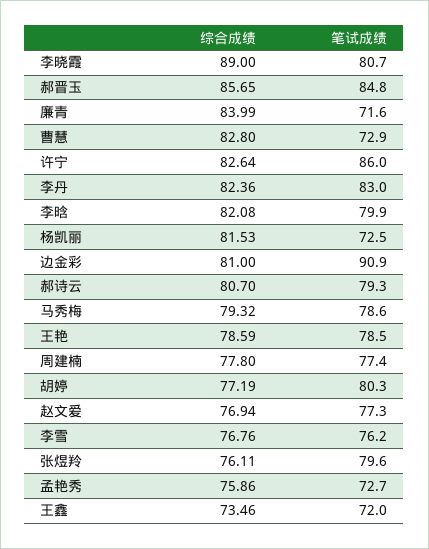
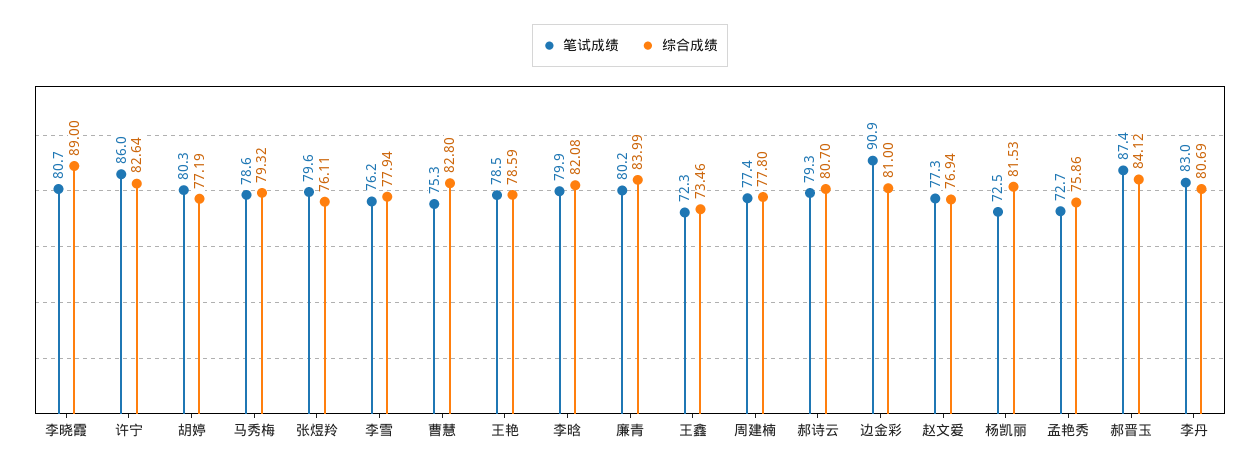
综合成绩, 郝晋玉: 85.65 -> 84.12
笔试成绩, 郝晋玉: 84.8 -> 87.4
笔试成绩, 廉青: 71.6 -> 80.2
笔试成绩, 曹慧: 72.9 -> 75.3
综合成绩, 李丹: 82.36 -> 80.69
综合成绩, 李雪: 76.76 -> 77.94
笔试成绩, 王鑫: 72 -> 72.3

